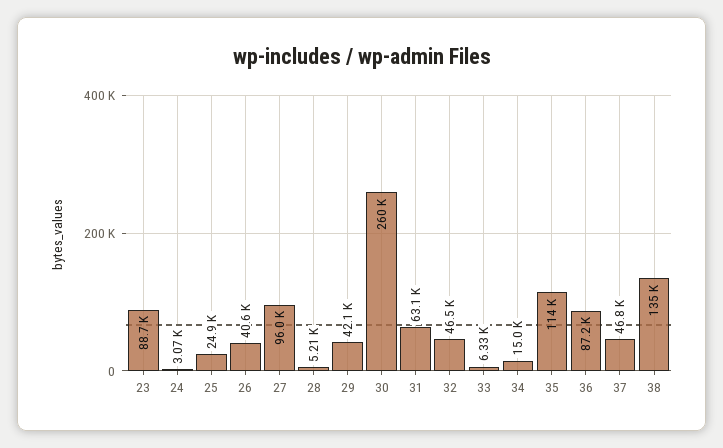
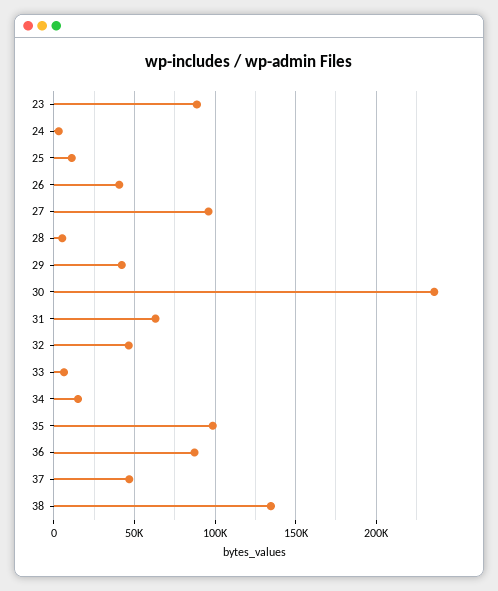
25: 24900 -> 10000
30: 260000 -> 235000
35: 114000 -> 100000

